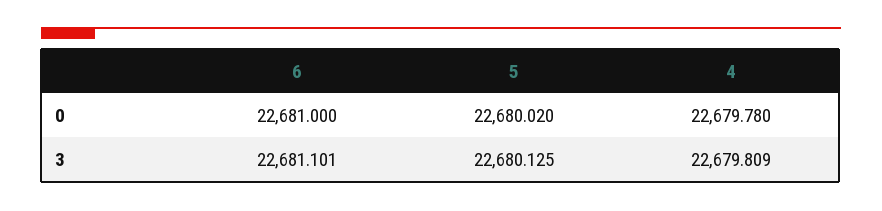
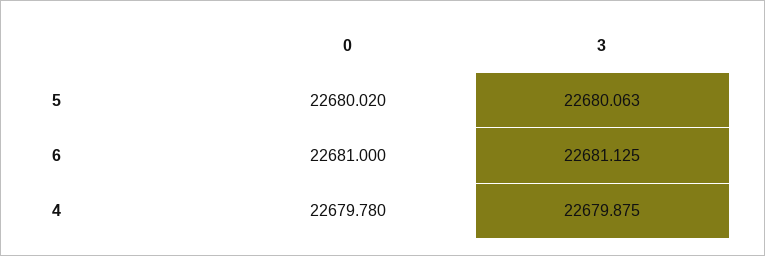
6, 3: 22681.101 -> 22681.125
5, 3: 22680.125 -> 22680.063
4, 3: 22679.809 -> 22679.875

